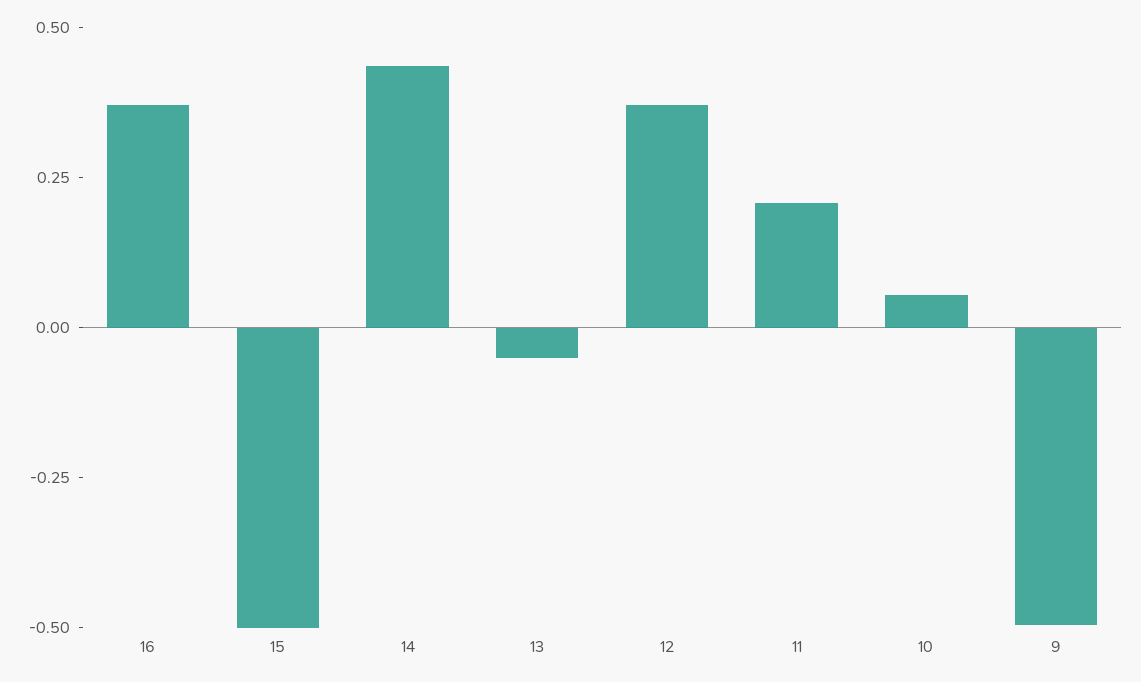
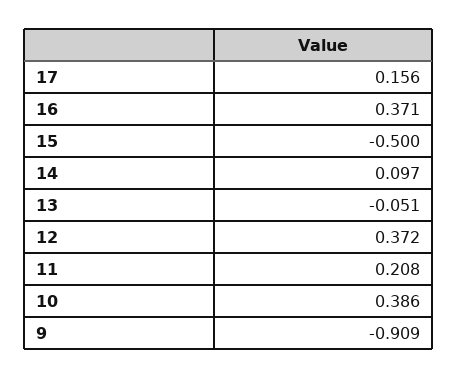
14: 0.45 -> 0.097
10: 0.05 -> 0.386
9: -0.5 -> -0.909
17: none -> 0.156

